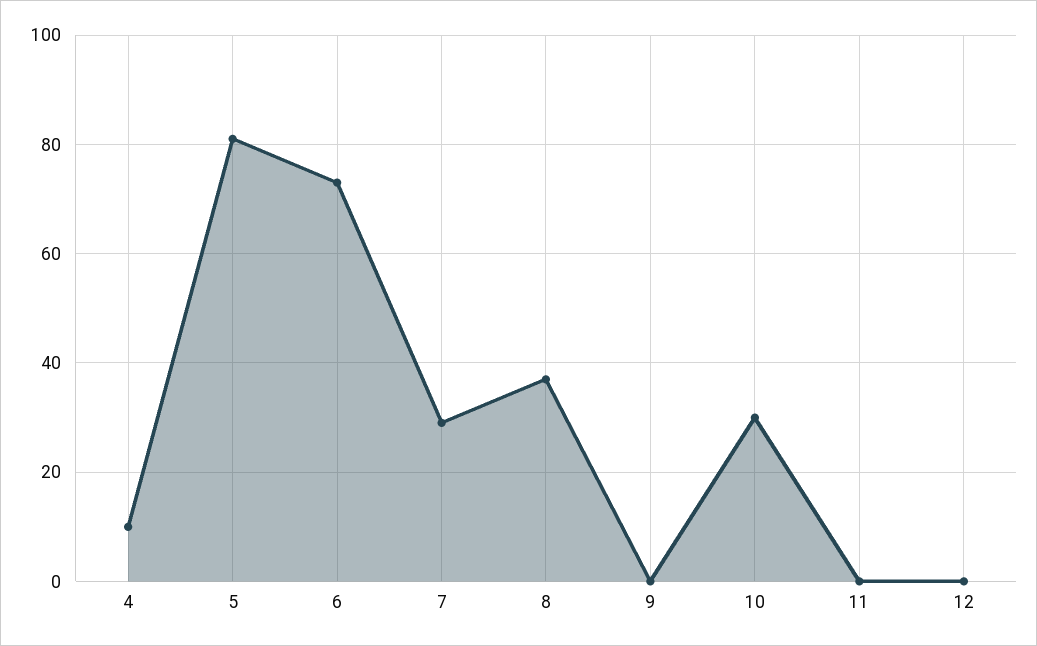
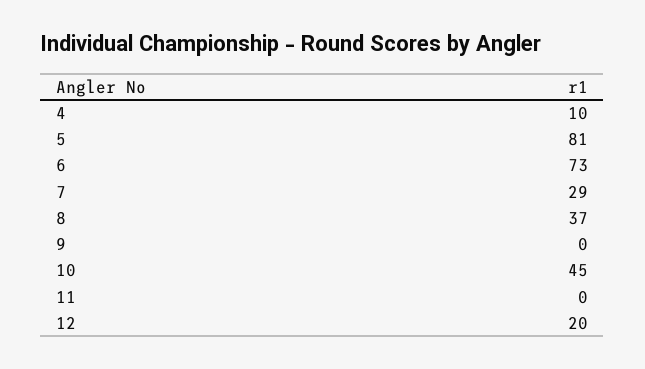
10: 30 -> 45
12: 0 -> 20

